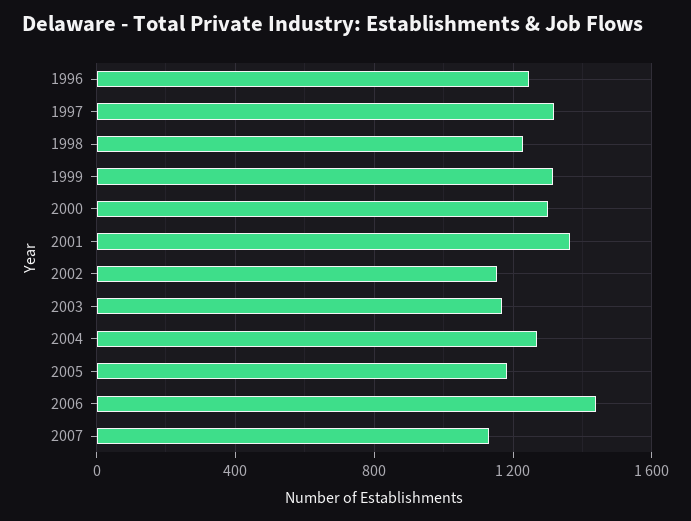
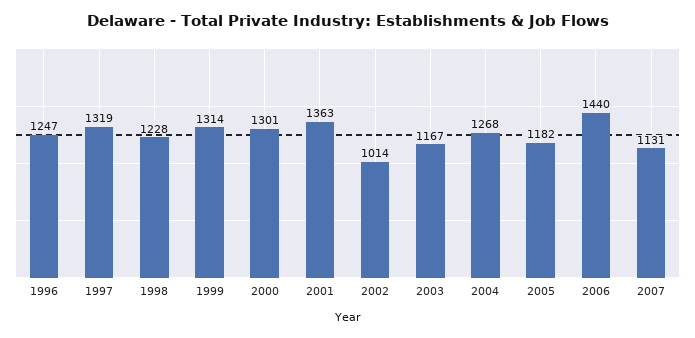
2002: 1150 -> 1014

